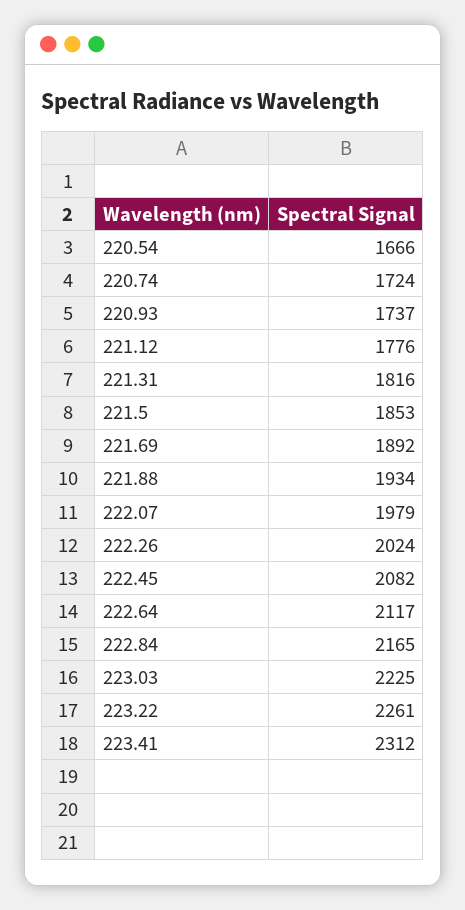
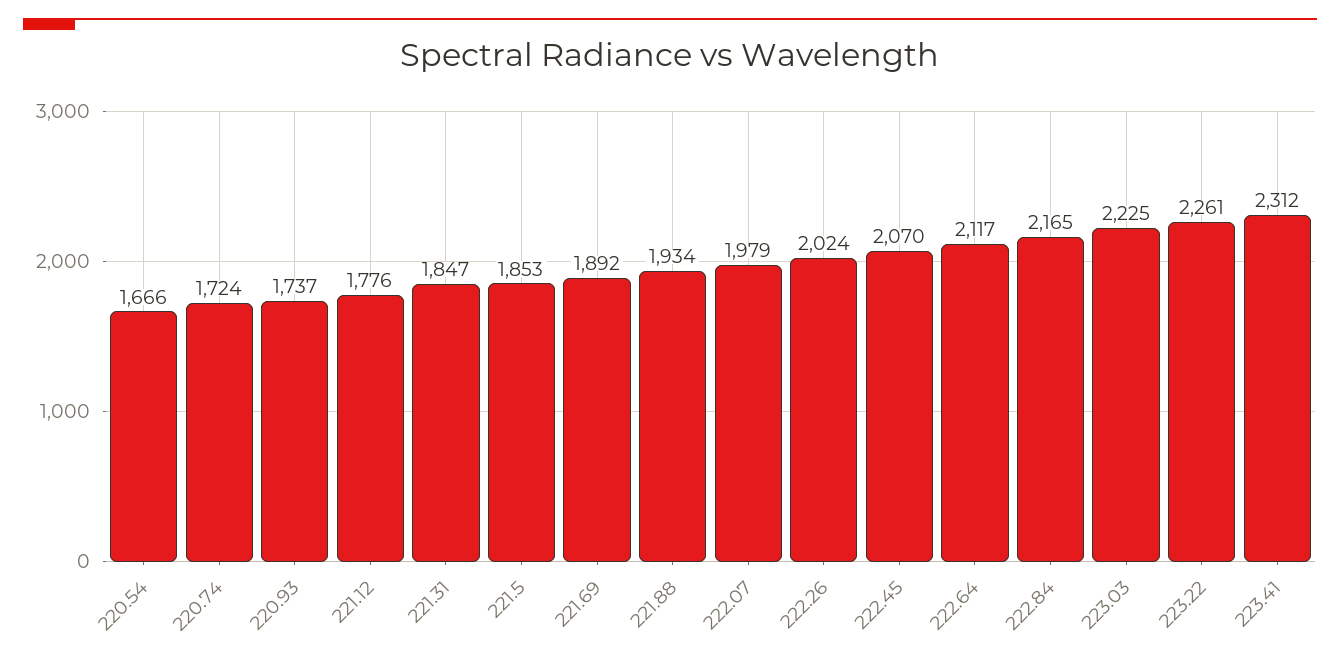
221.31: 1816 -> 1847
222.45: 2082 -> 2070

